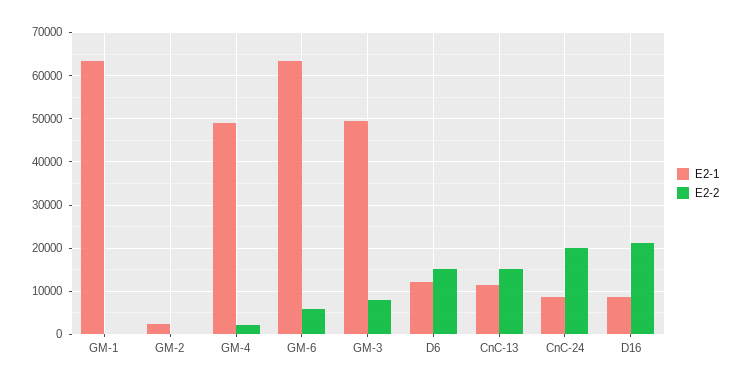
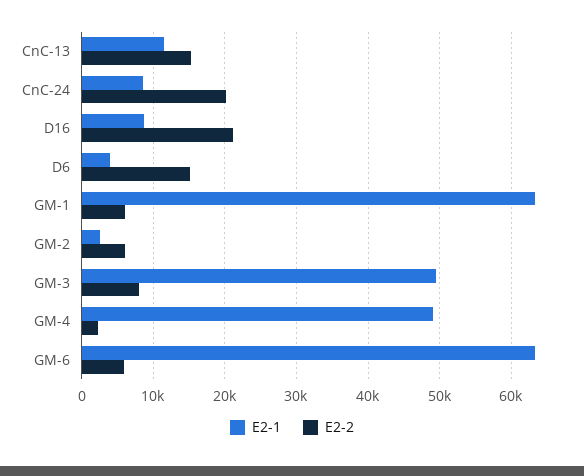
E2-2, GM-1: 0 -> 6000
E2-2, GM-2: 0 -> 6000
E2-1, D6: 12000 -> 4000

